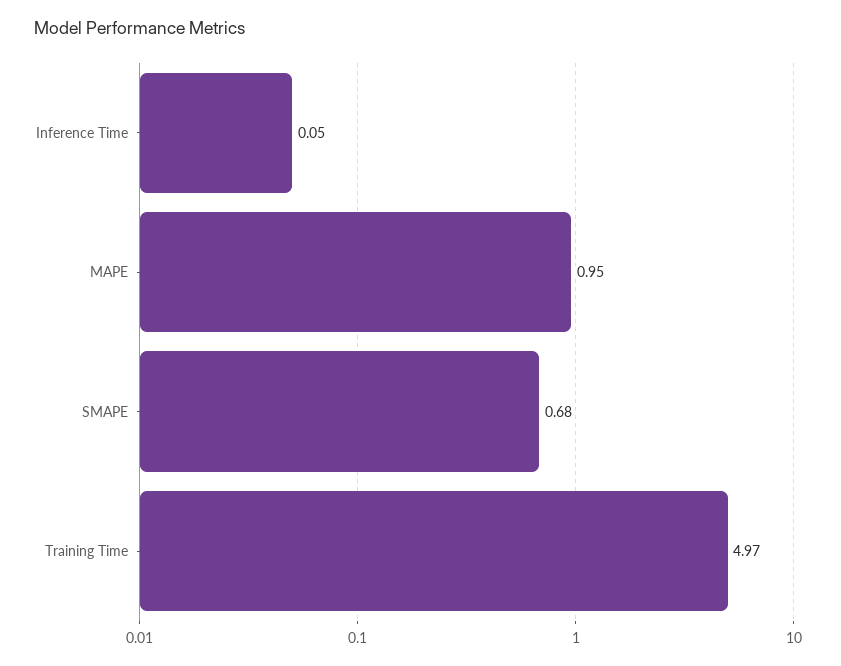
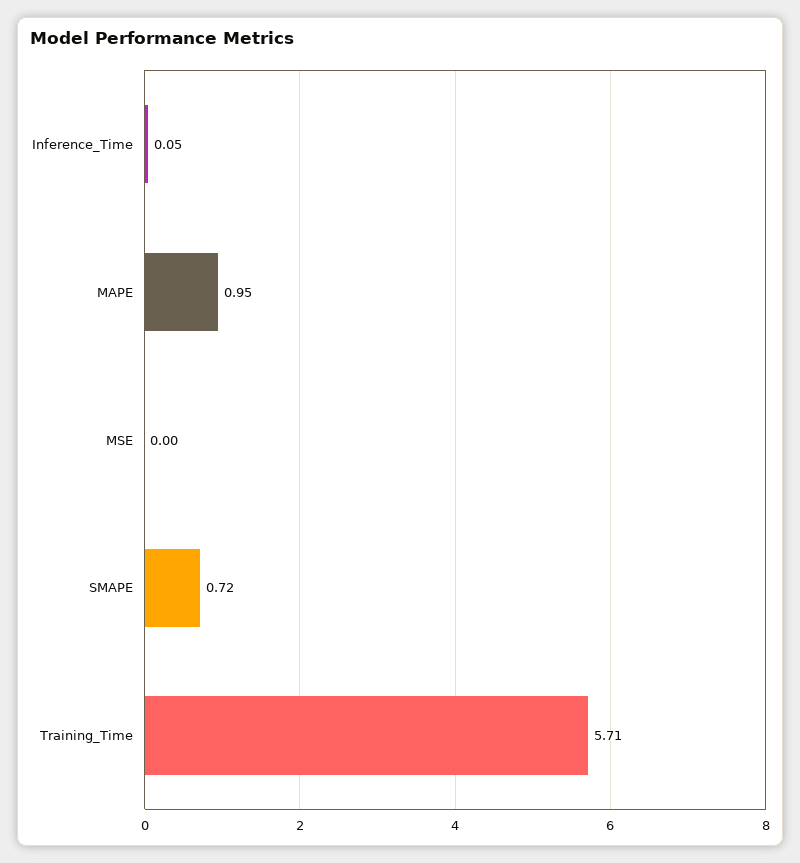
SMAPE: 0.68 -> 0.72
Training Time: 4.97 -> 5.71
MSE: none -> 0

